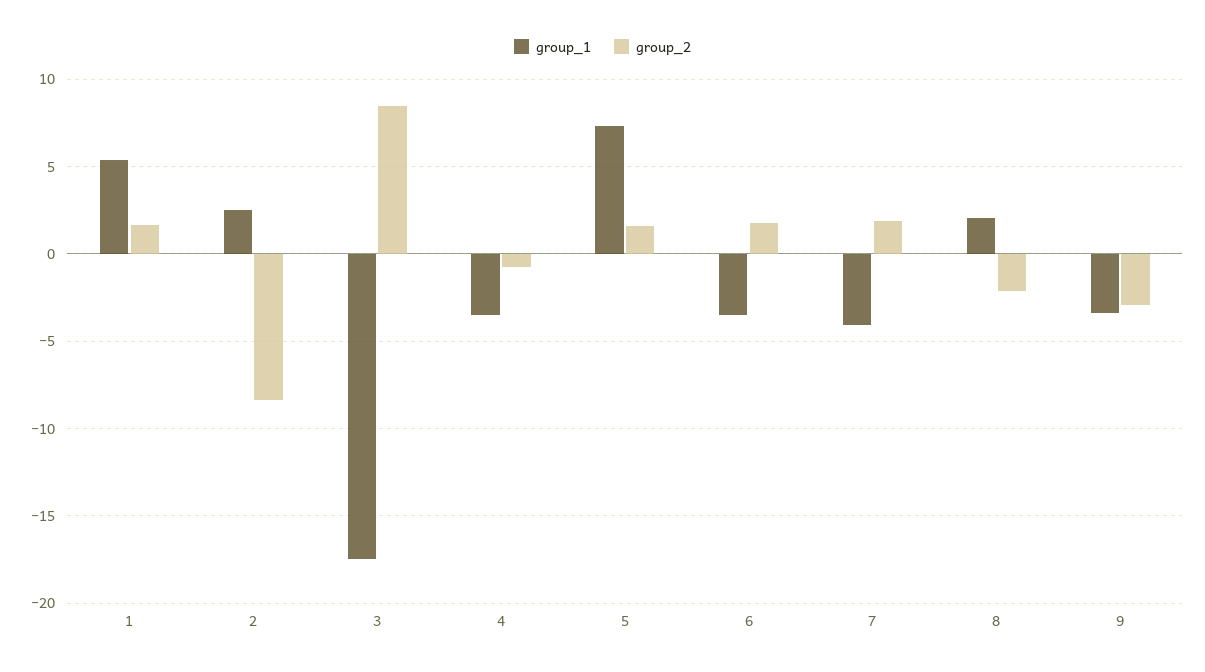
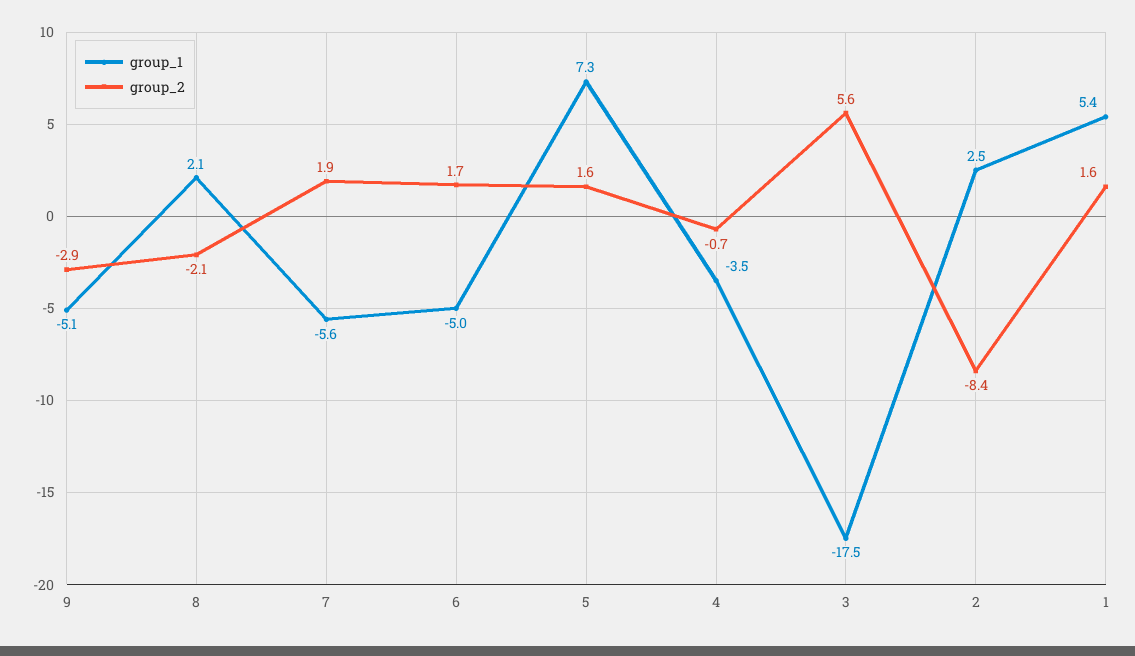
group_2, 3: 8.5 -> 5.6
group_1, 6: -3.5 -> -5
group_1, 7: -4 -> -5.6
group_1, 9: -3.5 -> -5.1

